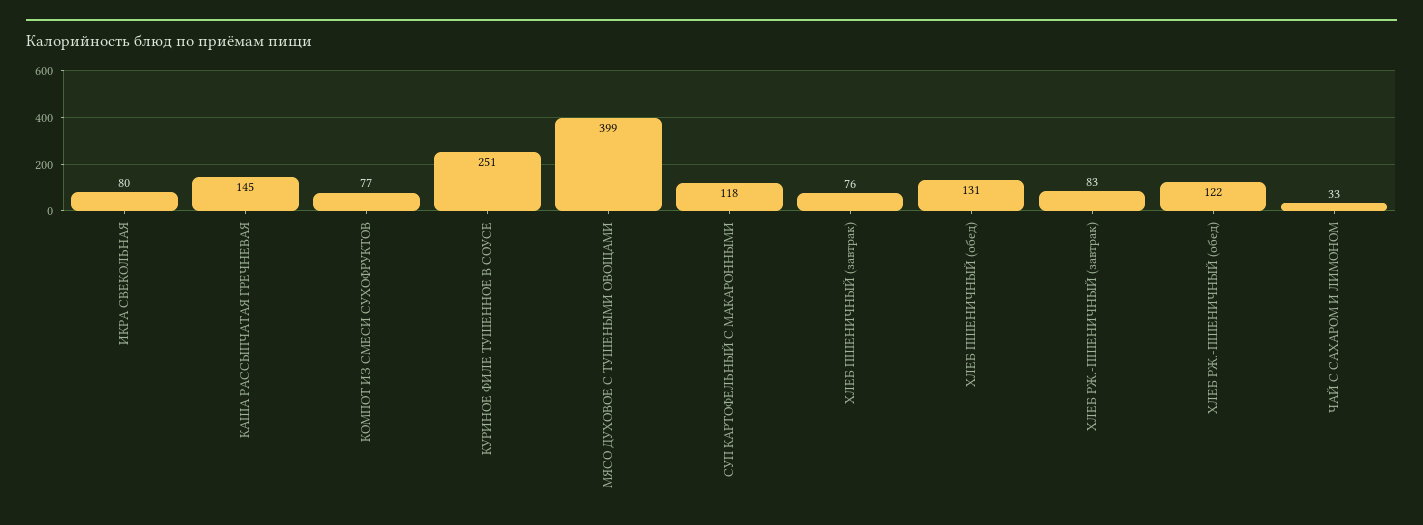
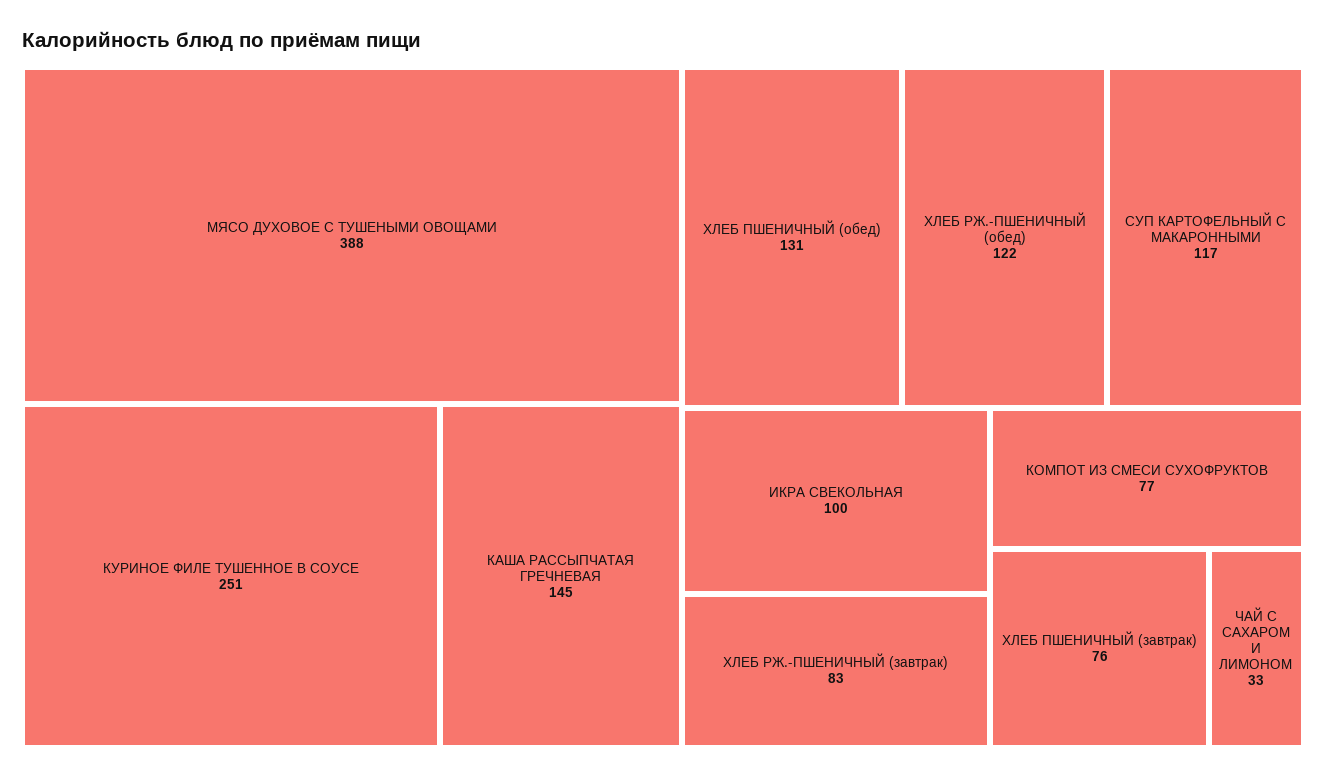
ИКРА СВЕКОЛЬНАЯ: 80 -> 100
МЯСО ДУХОВОЕ С ТУШЕНЫМИ ОВОЩАМИ: 399 -> 388
СУП КАРТОФЕЛЬНЫЙ С МАКАРОННЫМИ: 118 -> 117

